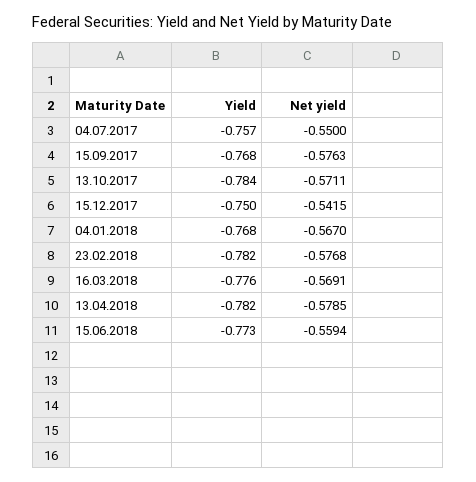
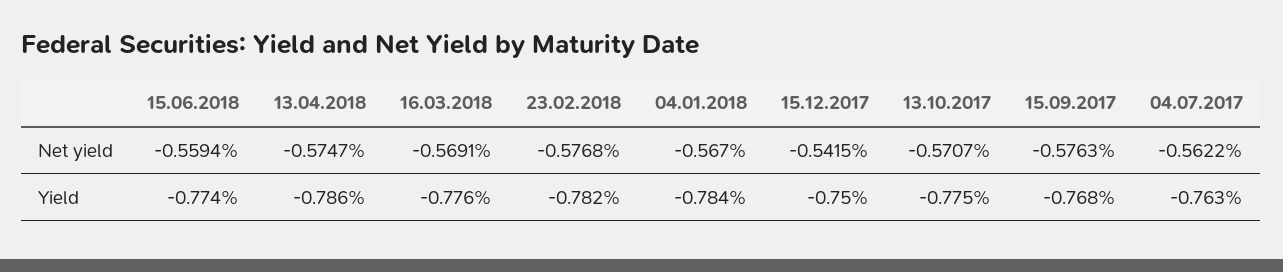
Yield, 04.07.2017: -0.757 -> -0.763
Net yield, 04.07.2017: -0.55 -> -0.5622
Yield, 13.10.2017: -0.784 -> -0.775
Net yield, 13.10.2017: -0.5711 -> -0.5707
Yield, 04.01.2018: -0.768 -> -0.784
Yield, 13.04.2018: -0.782 -> -0.786
Net yield, 13.04.2018: -0.5785 -> -0.5747
Yield, 15.06.2018: -0.773 -> -0.774

